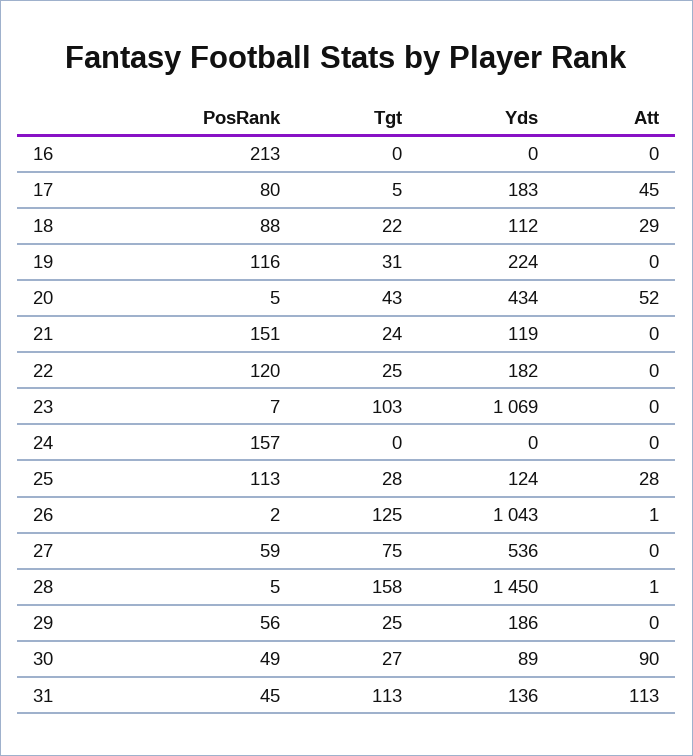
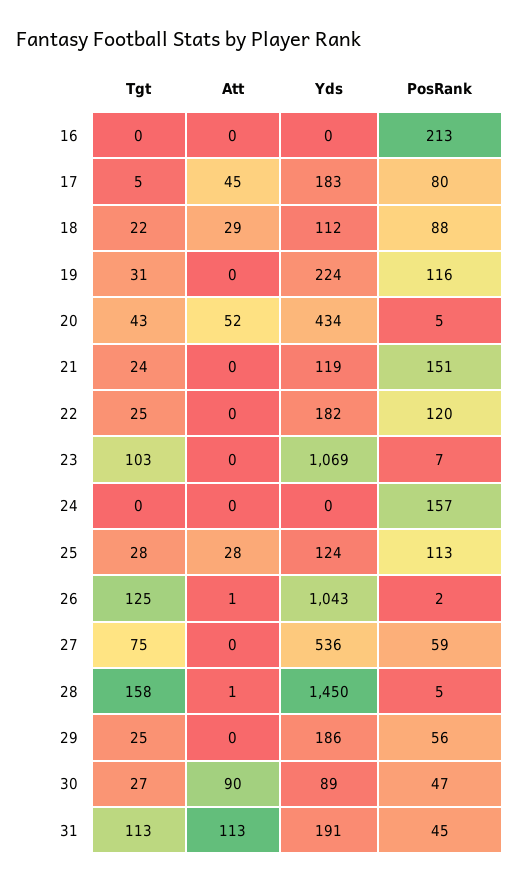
PosRank, 30: 49 -> 47
Yds, 31: 136 -> 191

